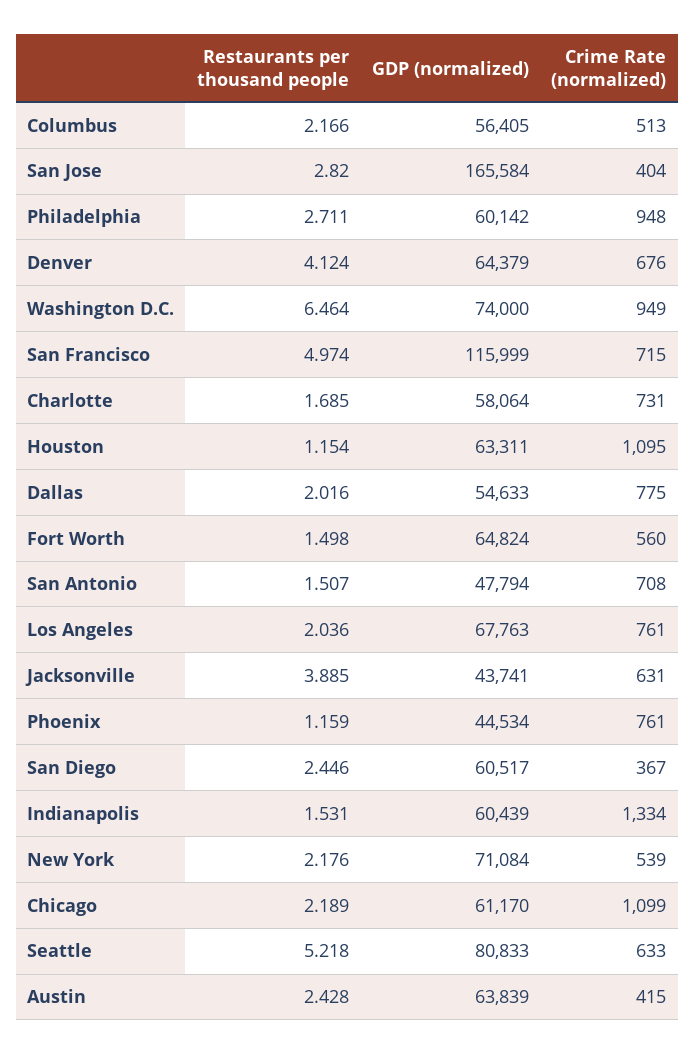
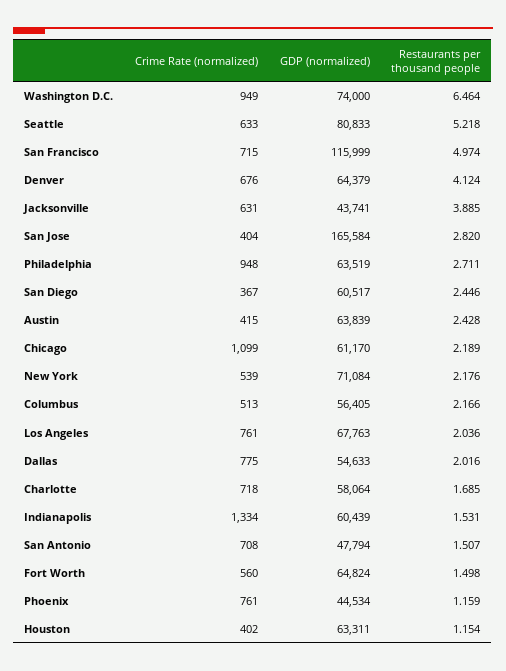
GDP (normalized), Philadelphia: 60142 -> 63519
Crime Rate (normalized), Charlotte: 731 -> 718
Crime Rate (normalized), Houston: 1095 -> 402

